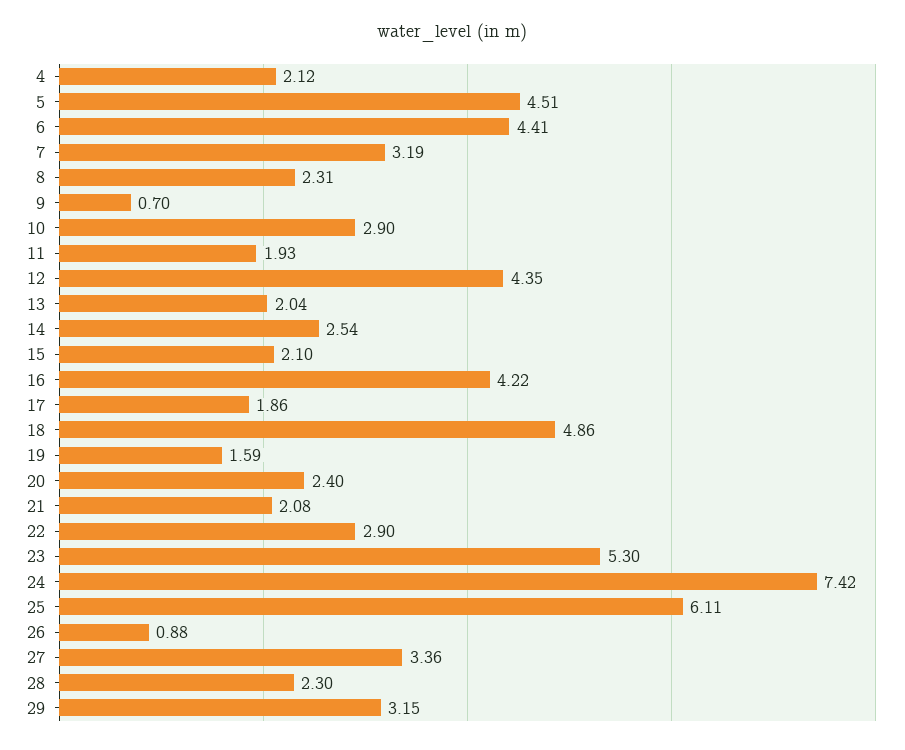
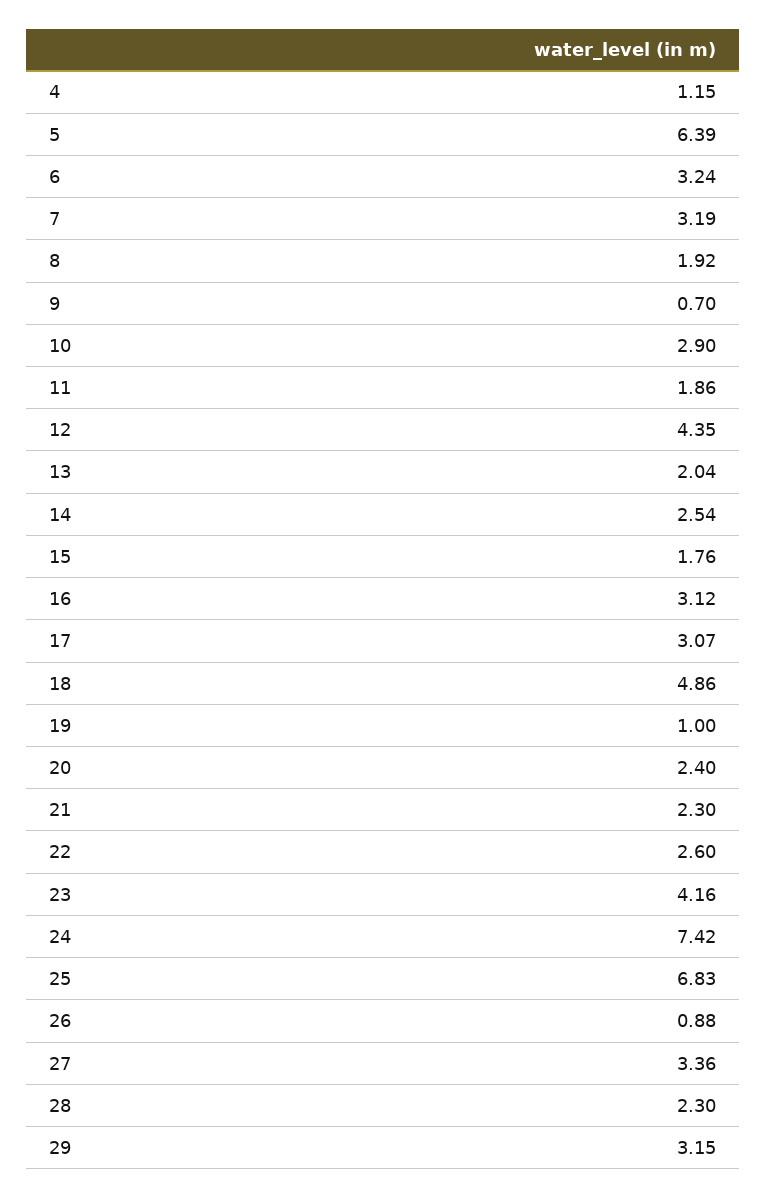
4: 2.12 -> 1.15
5: 4.51 -> 6.39
6: 4.41 -> 3.24
8: 2.31 -> 1.92
11: 1.93 -> 1.86
15: 2.1 -> 1.76
16: 4.22 -> 3.12
17: 1.86 -> 3.07
19: 1.59 -> 1
21: 2.08 -> 2.3
22: 2.9 -> 2.6
23: 5.3 -> 4.16
25: 6.11 -> 6.83

